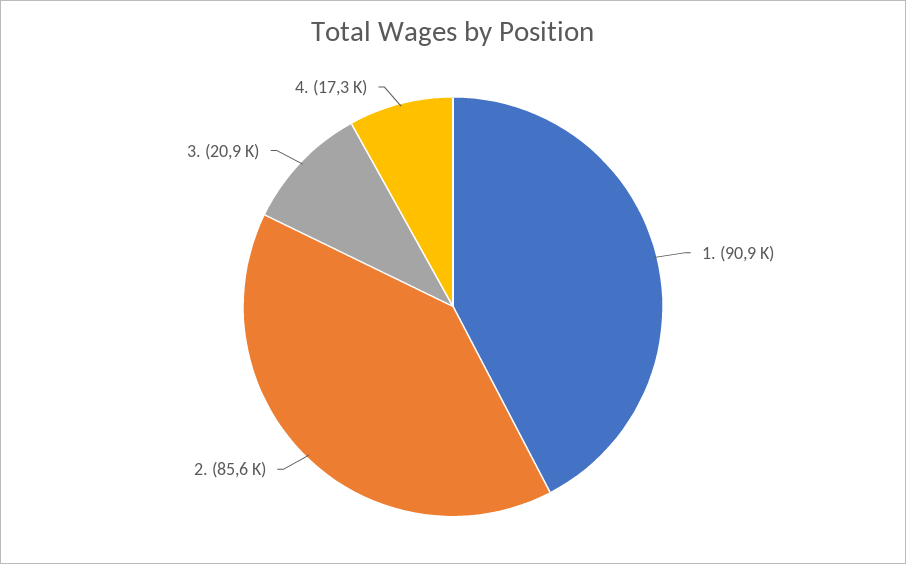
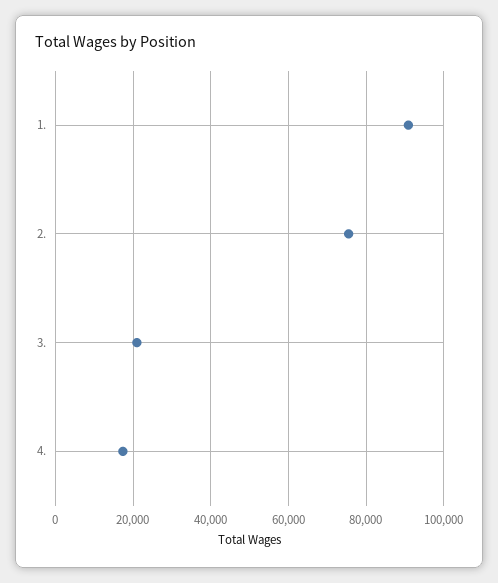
2.: 85600 -> 76000

